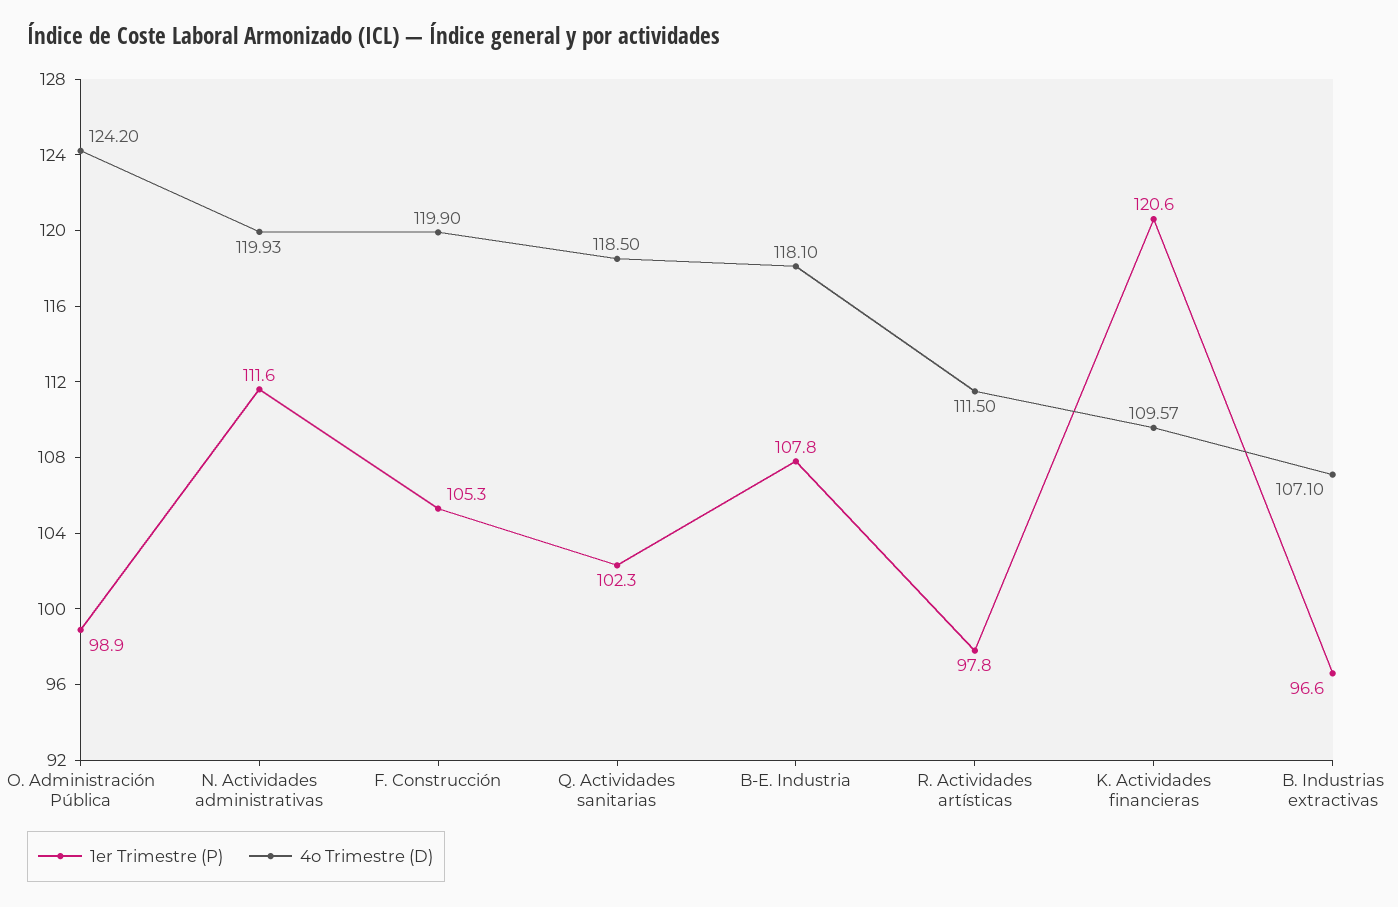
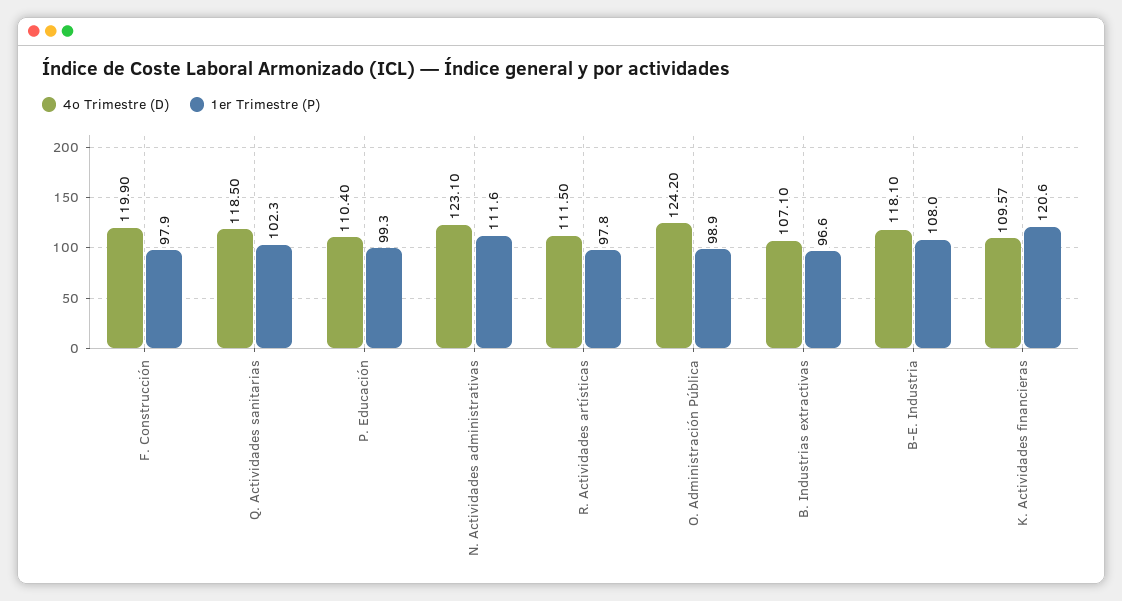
4o Trimestre (D), N. Actividades administrativas: 119.93 -> 123.1
1er Trimestre (P), F. Construcción: 105.3 -> 97.9
1er Trimestre (P), B-E. Industria: 107.8 -> 108
4o Trimestre (D), P. Educación: none -> 110.4
1er Trimestre (P), P. Educación: none -> 99.3

